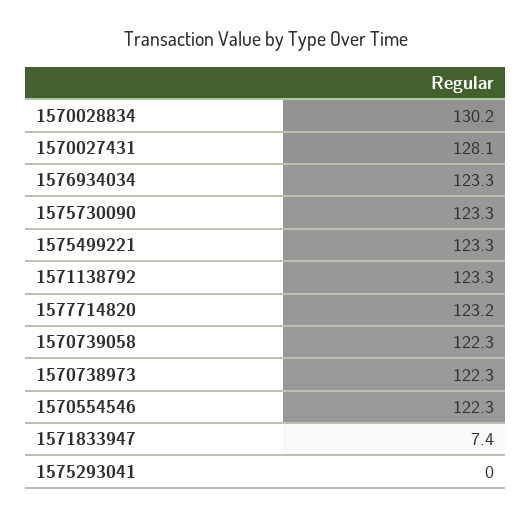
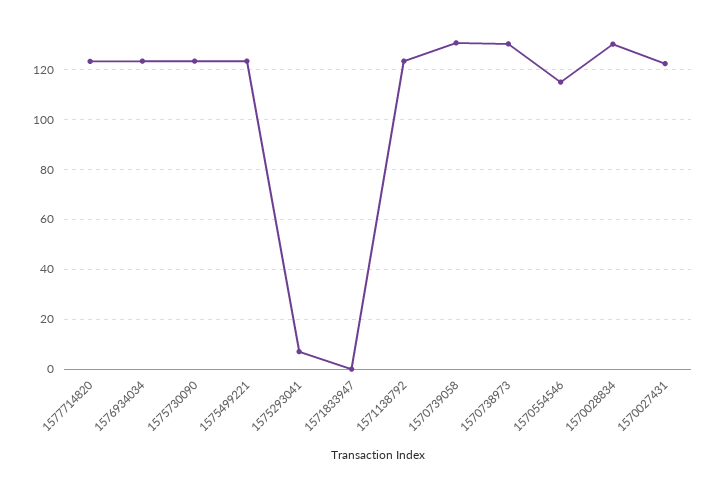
1570027431: 128.1 -> 122.5
1570739058: 122.3 -> 130
1570738973: 122.3 -> 130
1570554546: 122.3 -> 115
1571833947: 7.4 -> 0
1575293041: 0 -> 7.5

